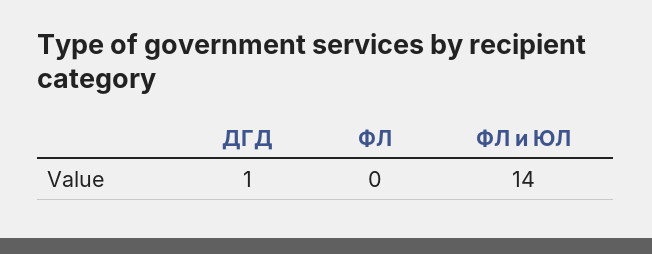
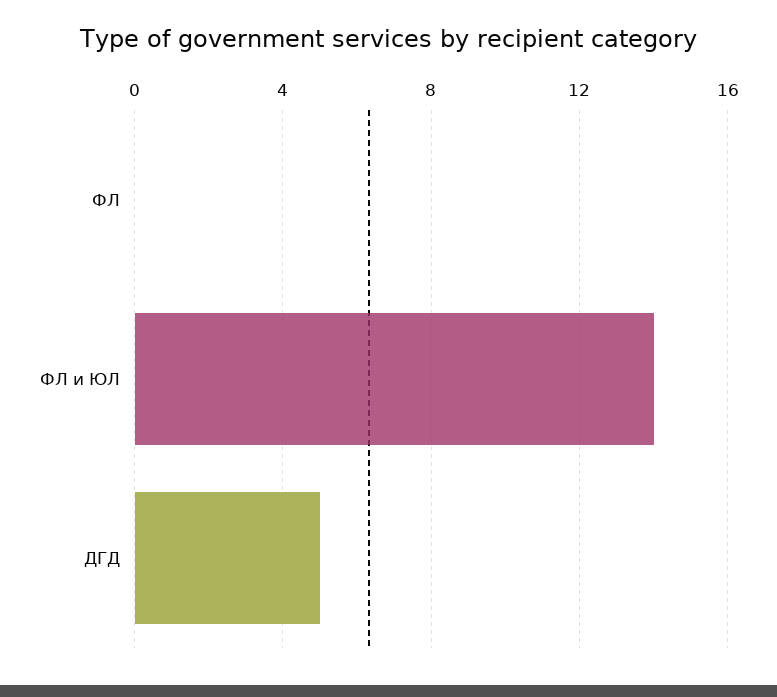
ДГД: 1 -> 5

